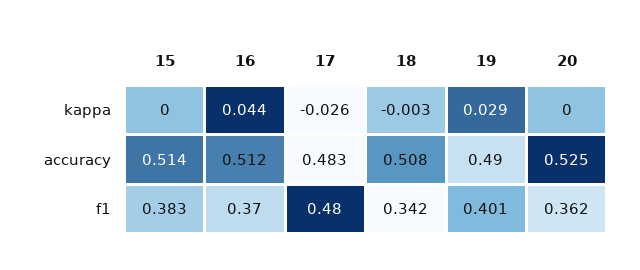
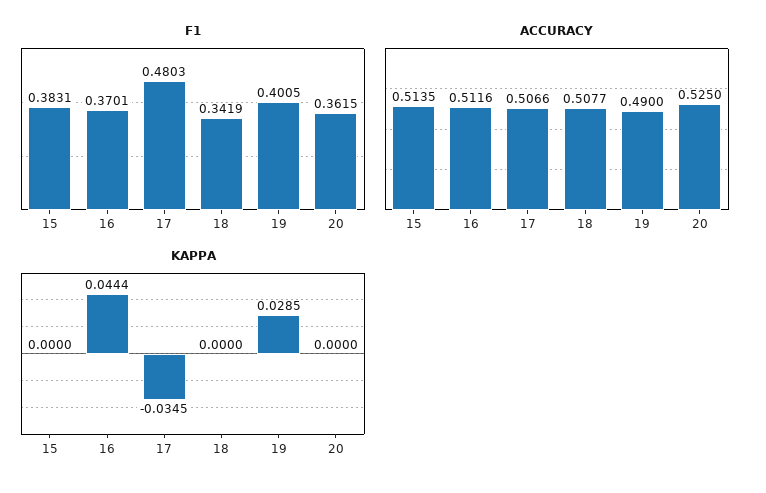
kappa, 17: -0.026 -> -0.0345
kappa, 18: -0.003 -> 0
accuracy, 17: 0.483 -> 0.5066

